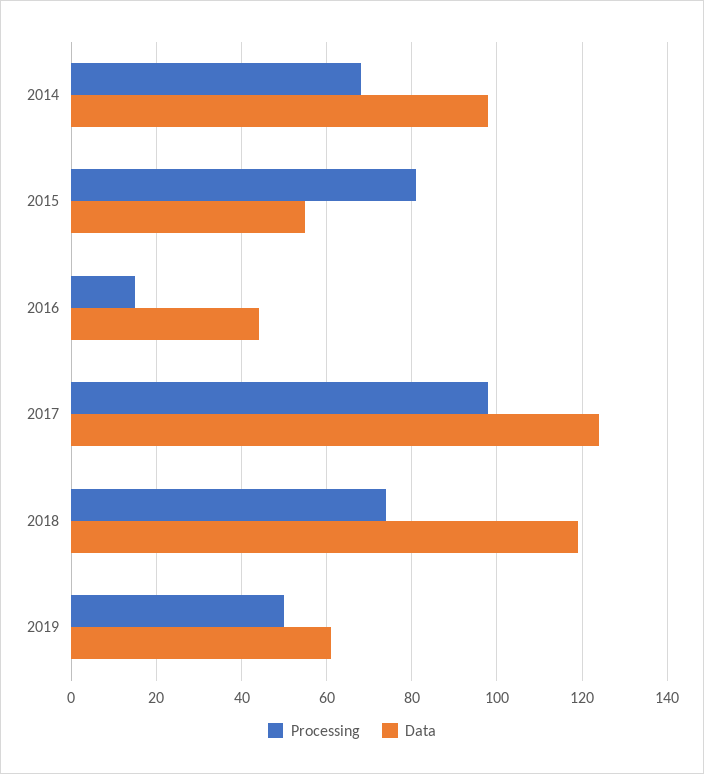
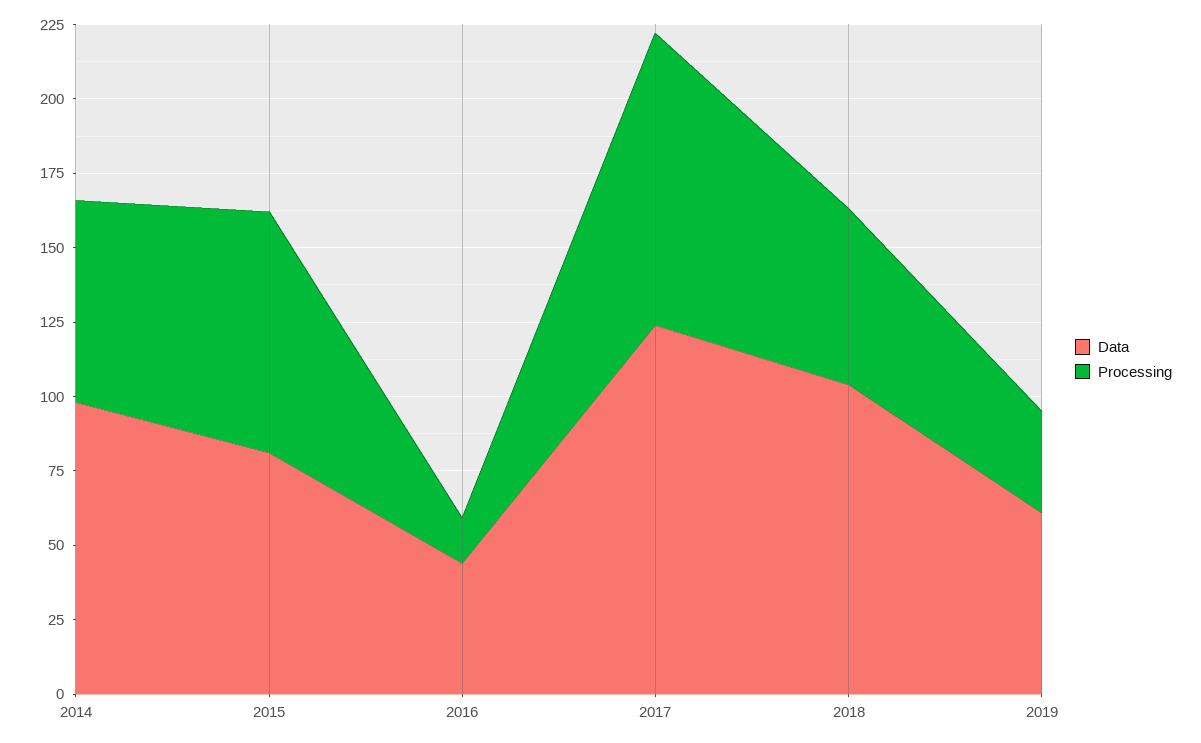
Data, 2015: 55 -> 80
Processing, 2018: 75 -> 60
Data, 2018: 120 -> 105
Processing, 2019: 50 -> 35

